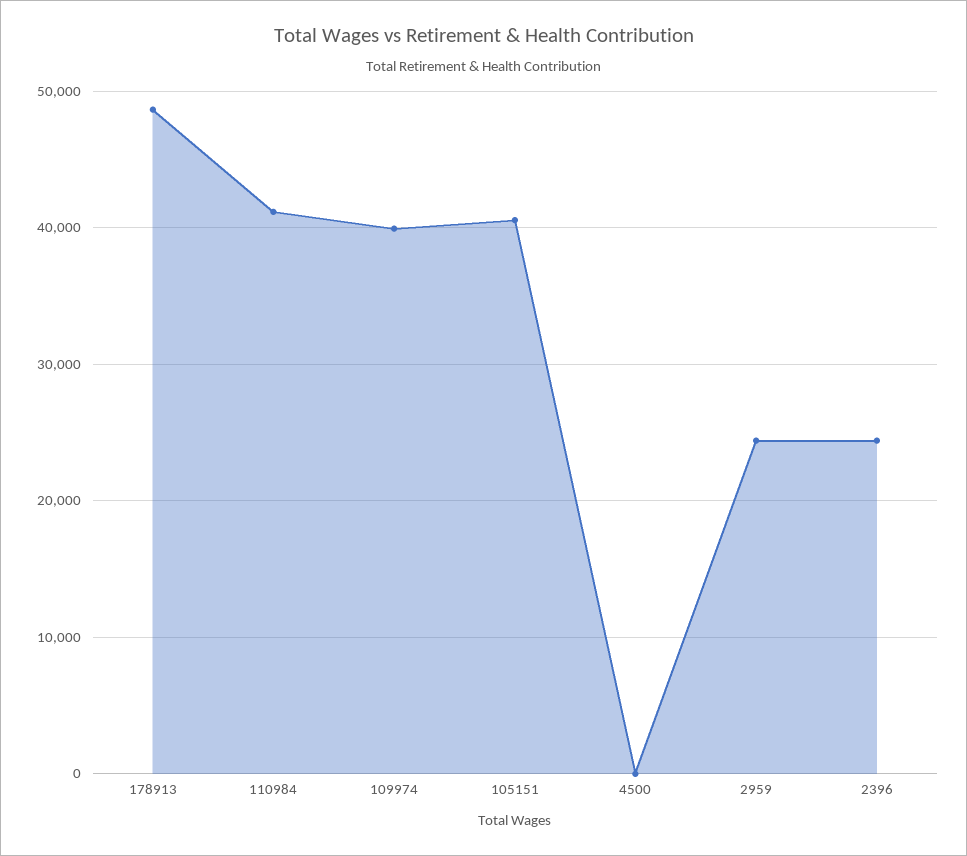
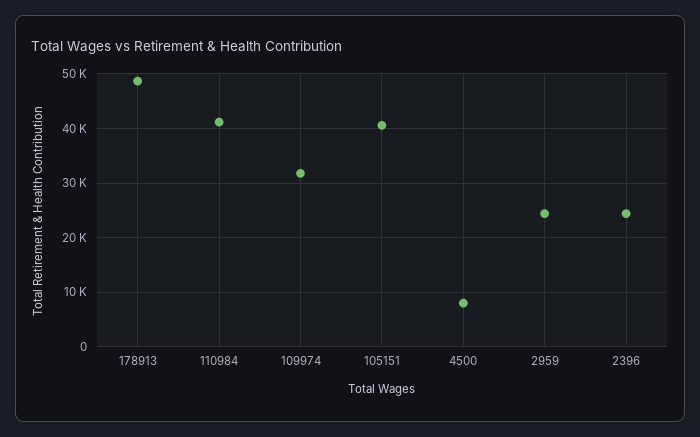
109974: 40000 -> 32000
4500: 0 -> 8000

